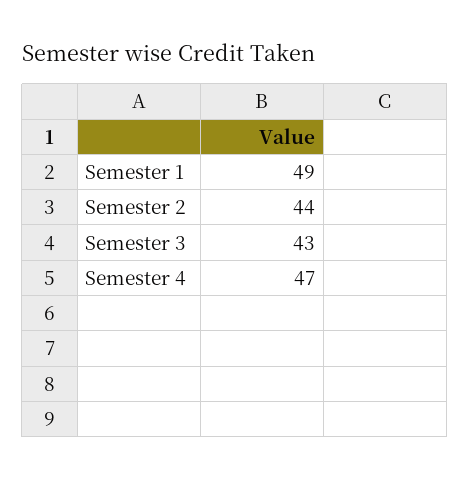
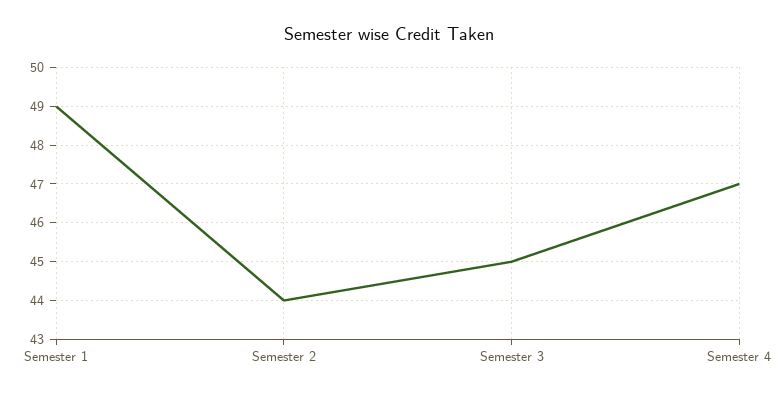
Semester 3: 43 -> 45

